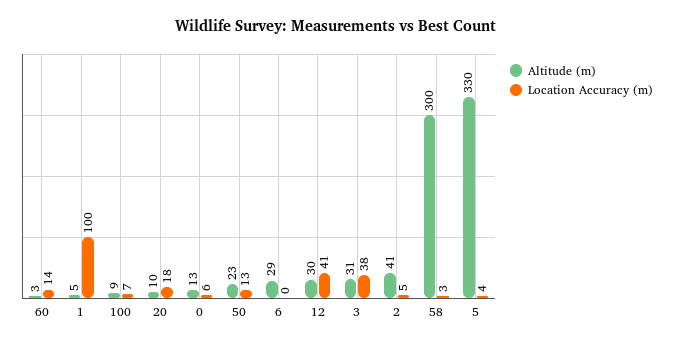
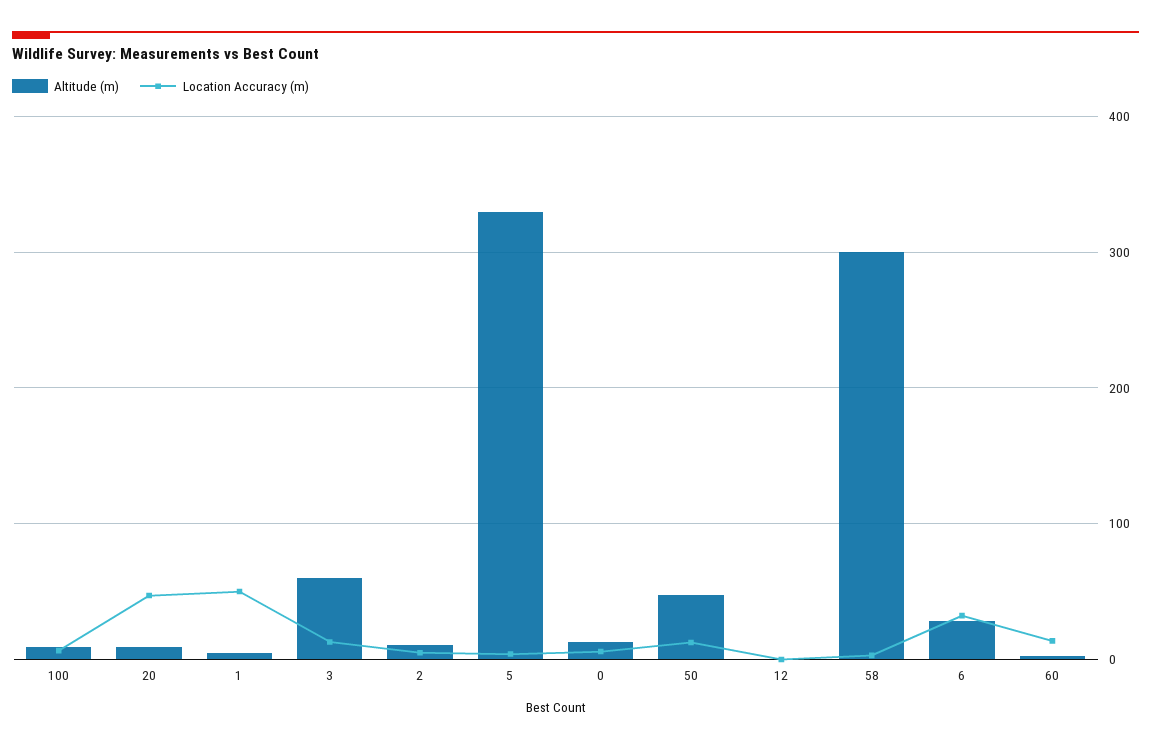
Location Accuracy (m), 1: 100 -> 50
Location Accuracy (m), 20: 18 -> 50
Altitude (m), 50: 23 -> 50
Location Accuracy (m), 6: 0 -> 30
Altitude (m), 12: 30 -> 0
Location Accuracy (m), 12: 41 -> 0
Altitude (m), 3: 31 -> 60
Location Accuracy (m), 3: 38 -> 10
Altitude (m), 2: 41 -> 10

